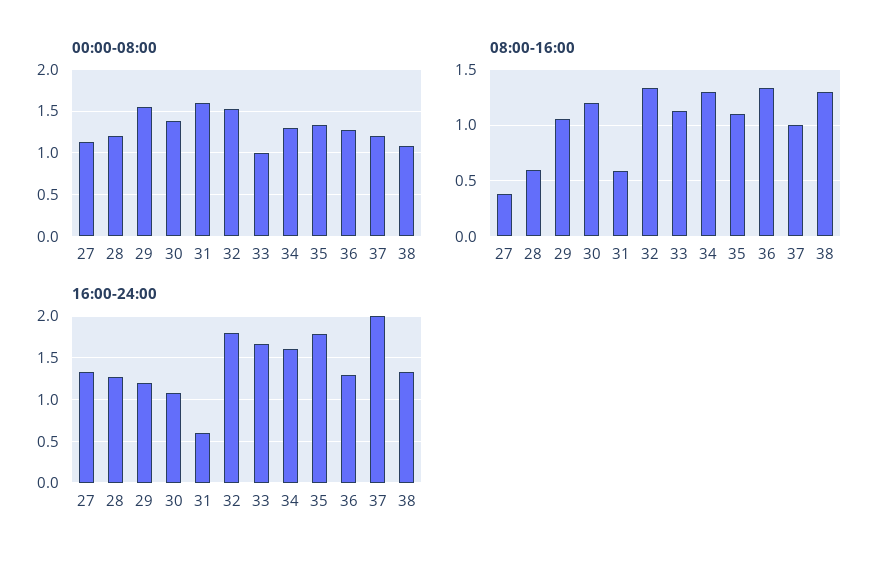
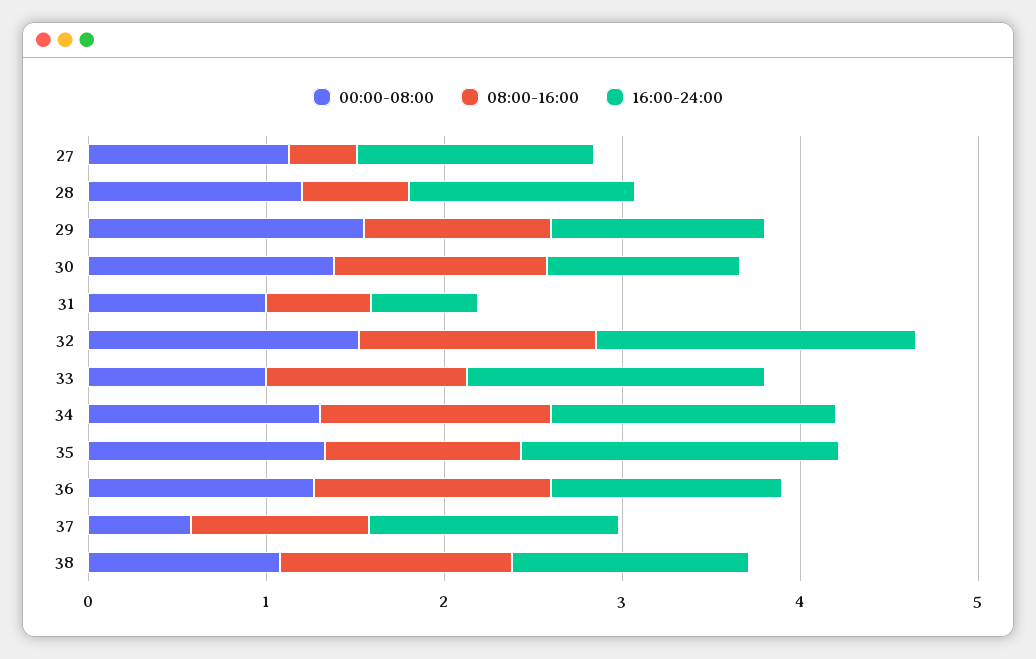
00:00-08:00, 31: 1.6 -> 1
00:00-08:00, 37: 1.2 -> 0.6
16:00-24:00, 37: 2 -> 1.4

